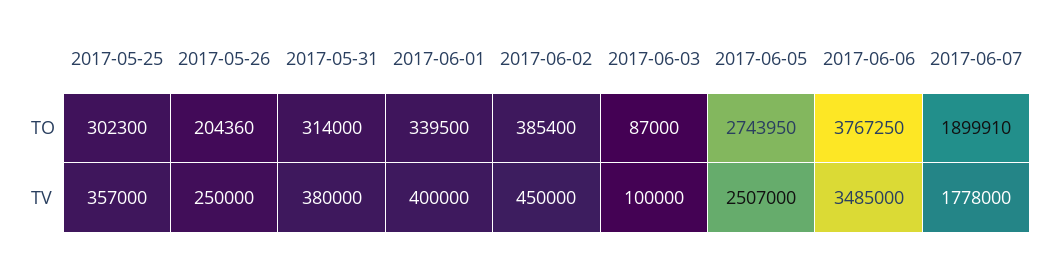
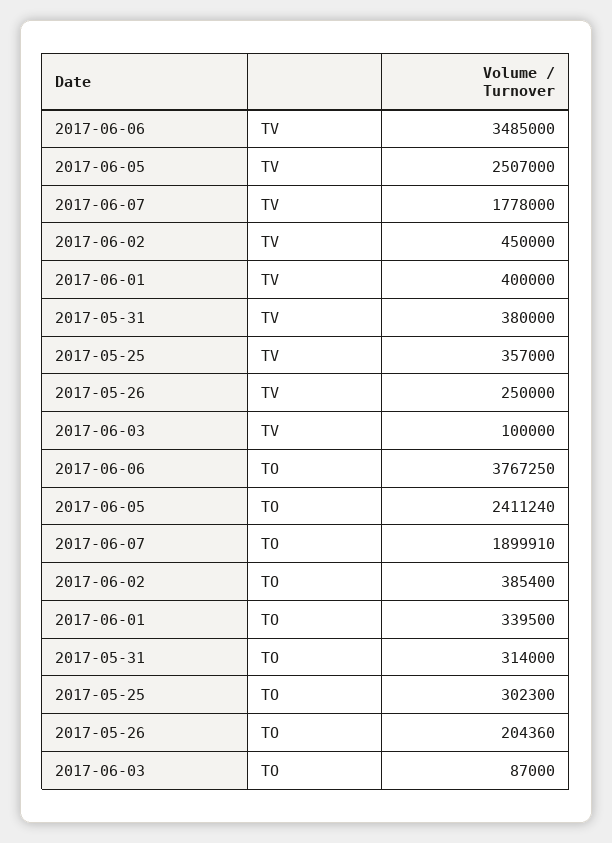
2017-06-05, TO: 2743950 -> 2411240

